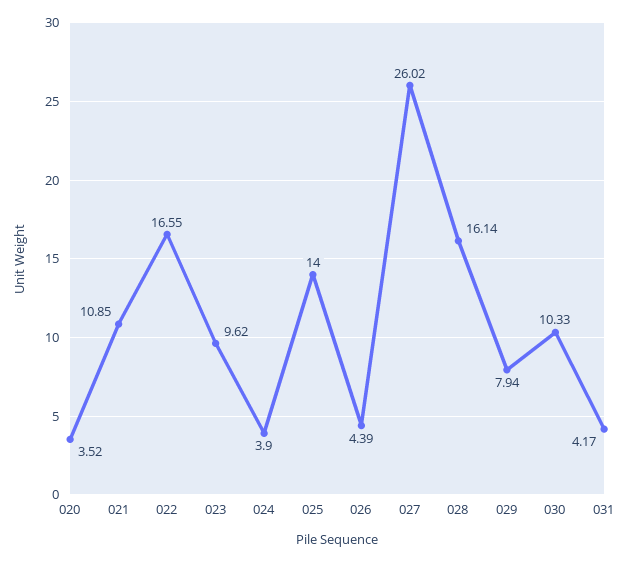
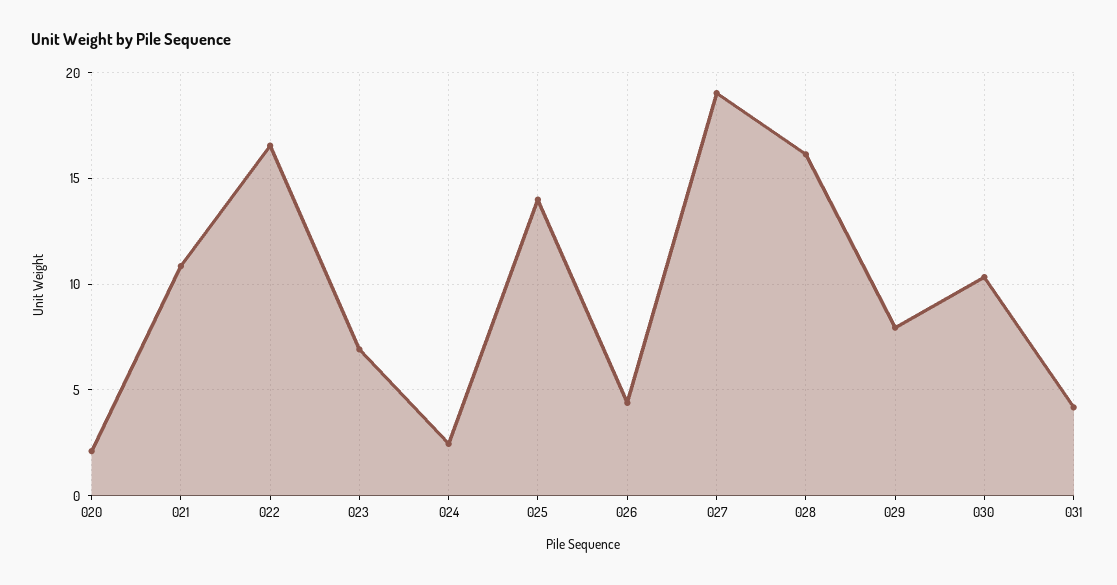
020: 3.52 -> 2
023: 9.62 -> 7
024: 3.9 -> 2.5
027: 26.02 -> 19

